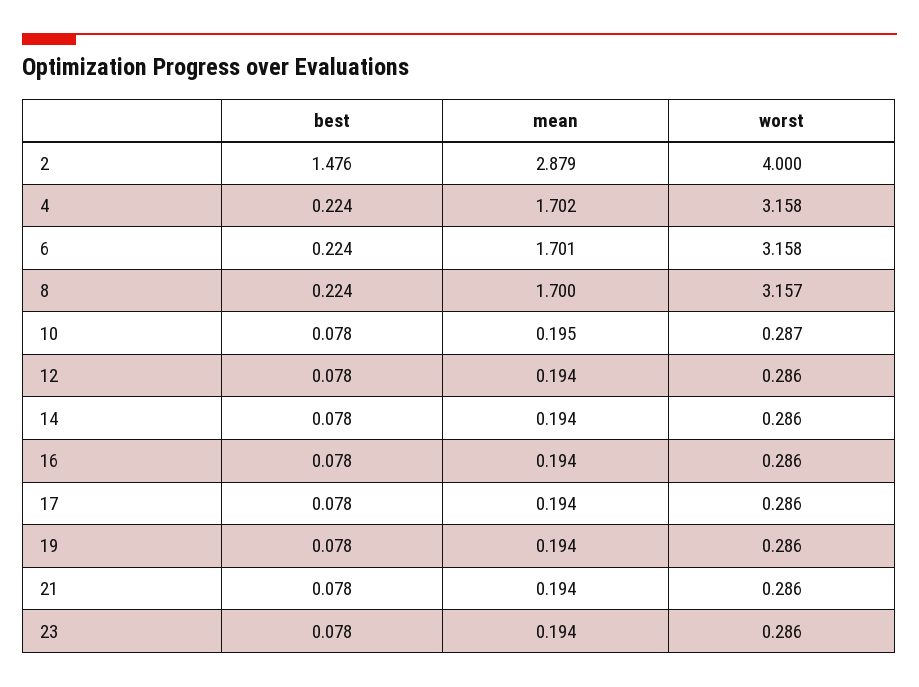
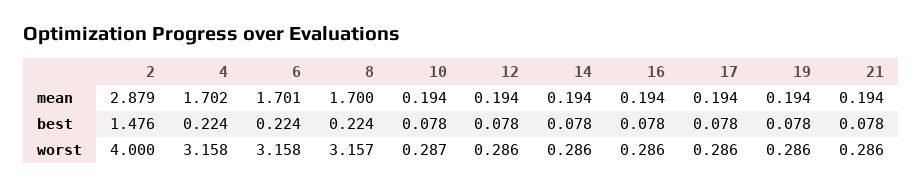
mean, 10: 0.195 -> 0.194
best, 23: 0.078 -> none
mean, 23: 0.194 -> none
worst, 23: 0.286 -> none

